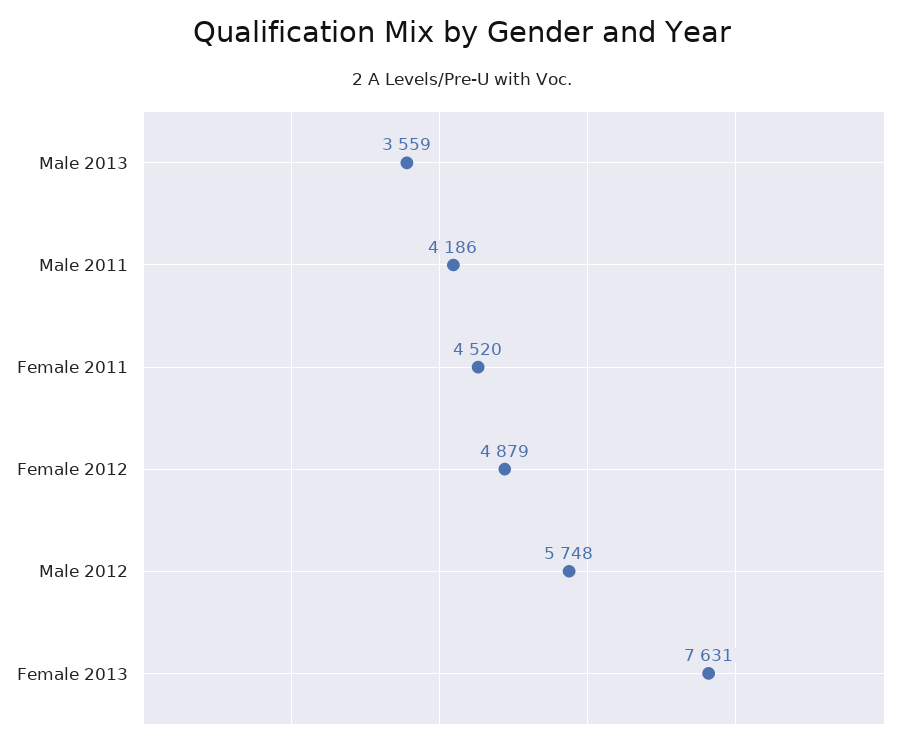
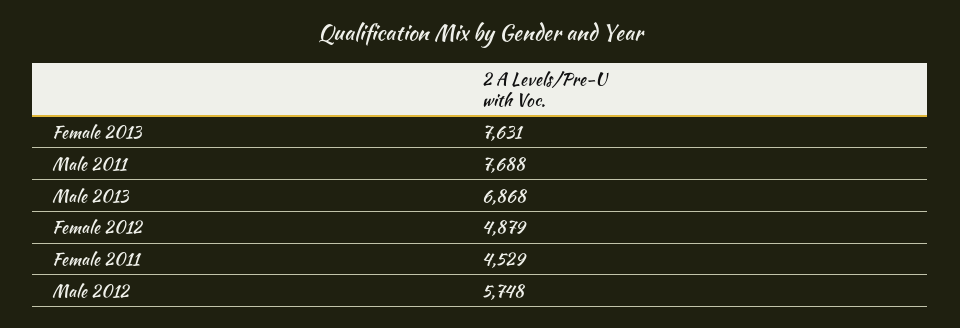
Male 2013: 3559 -> 6868
Male 2011: 4186 -> 7688
Female 2011: 4520 -> 4529

